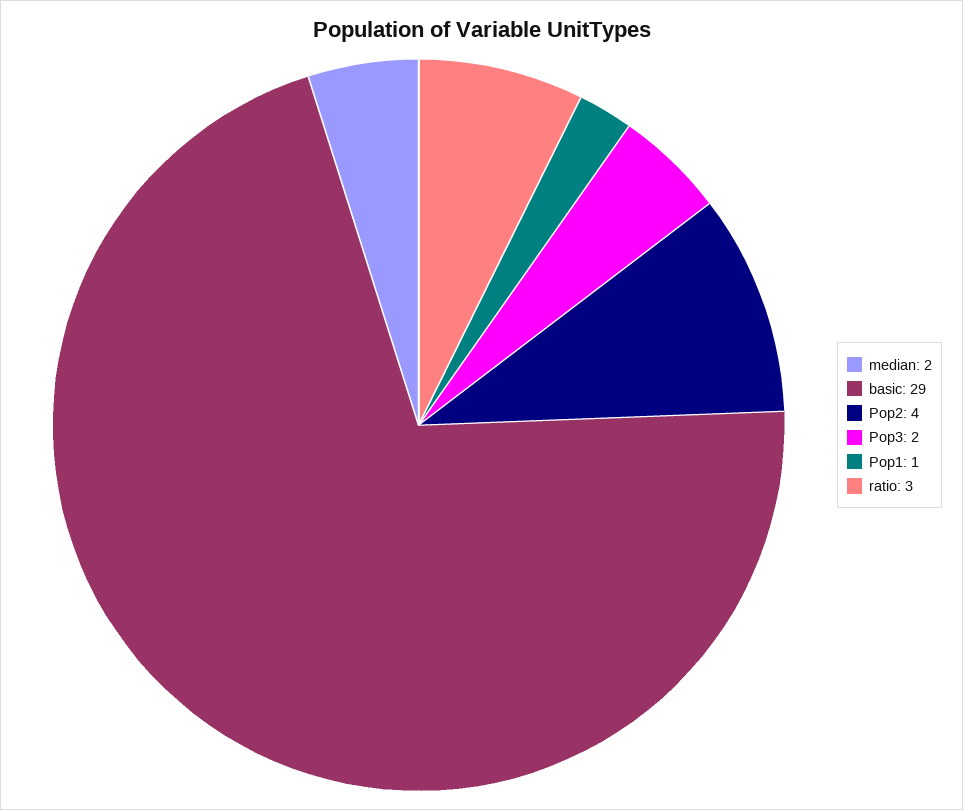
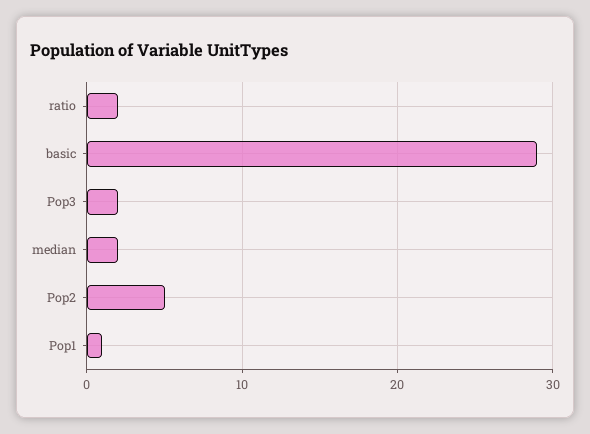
Pop2: 4 -> 5
ratio: 3 -> 2

